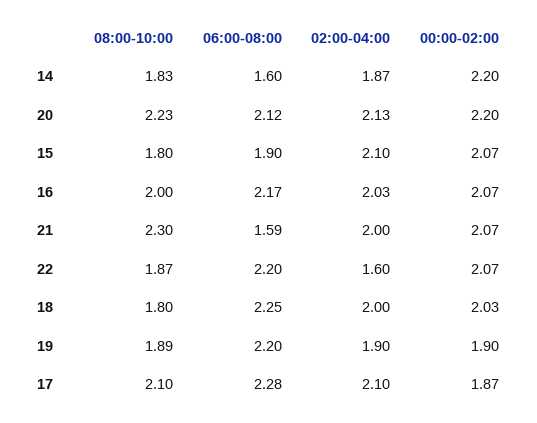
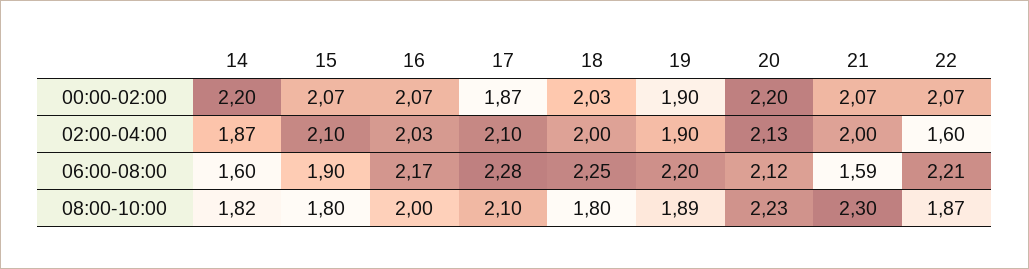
08:00-10:00, 14: 1.83 -> 1.82
06:00-08:00, 22: 2.2 -> 2.21

